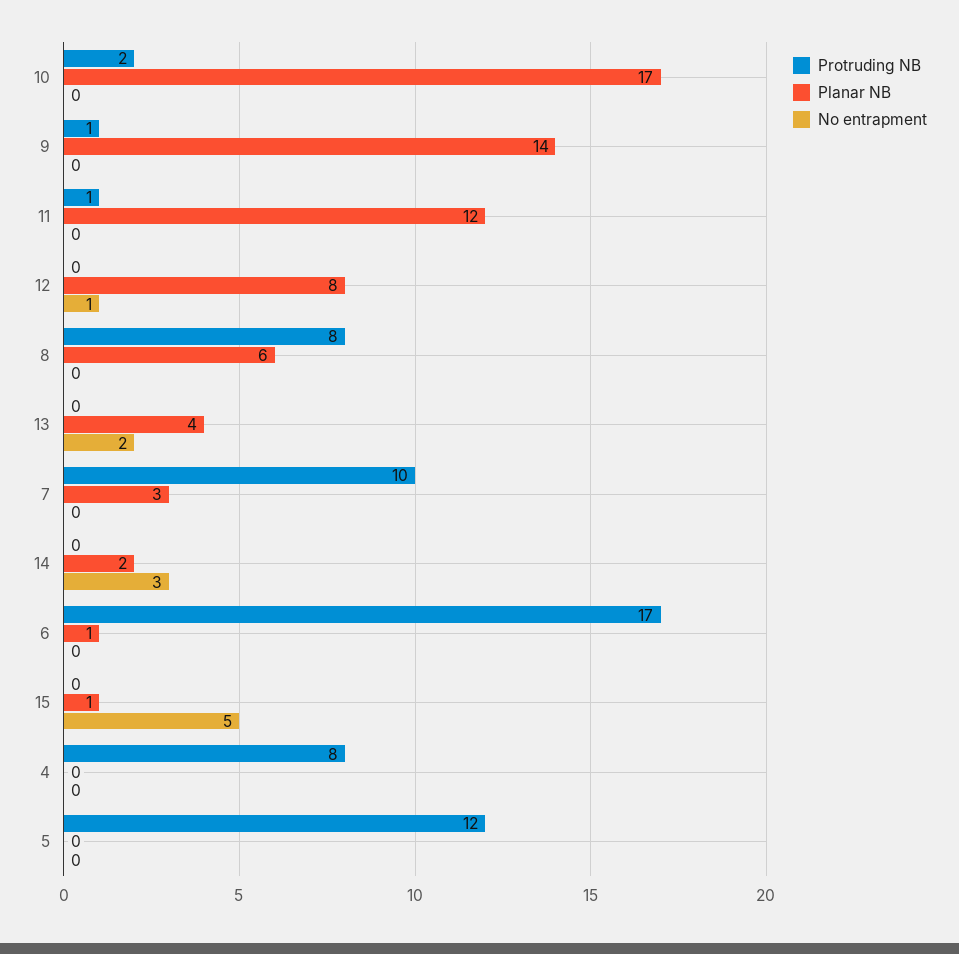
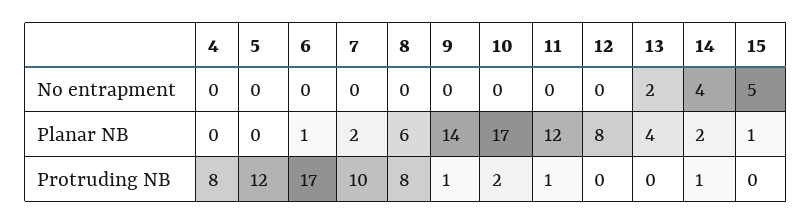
No entrapment, 12: 1 -> 0
Planar NB, 7: 3 -> 2
Protruding NB, 14: 0 -> 1
No entrapment, 14: 3 -> 4

